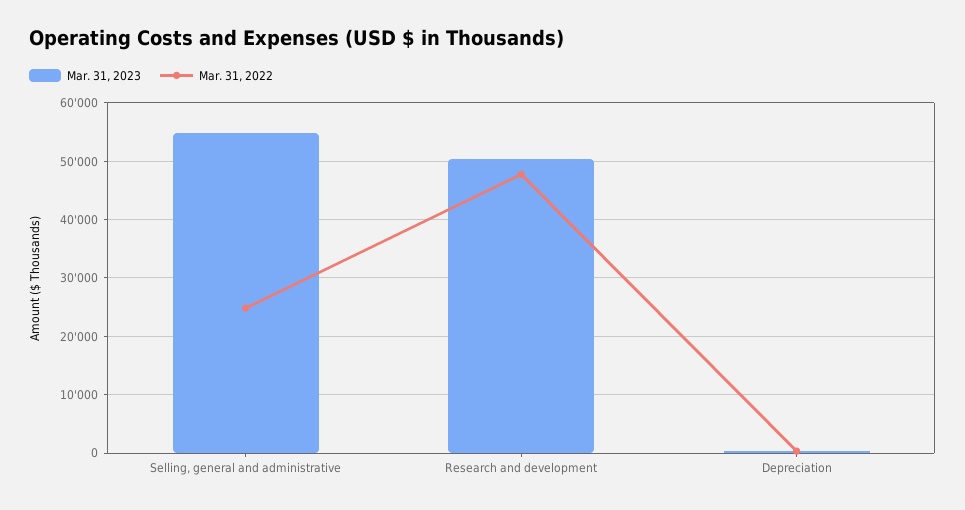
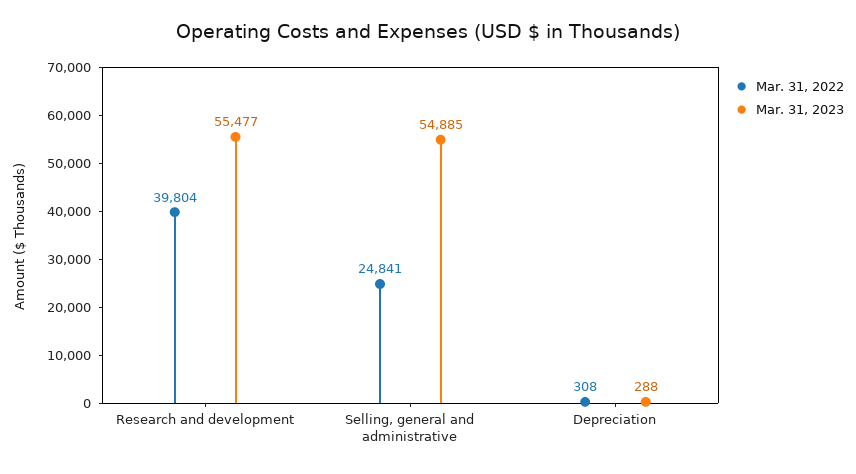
Mar. 31, 2023, Research and development: 50000 -> 55477
Mar. 31, 2022, Research and development: 48000 -> 39804

